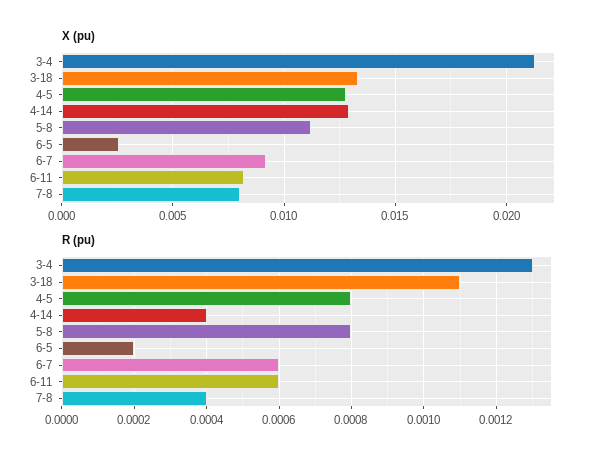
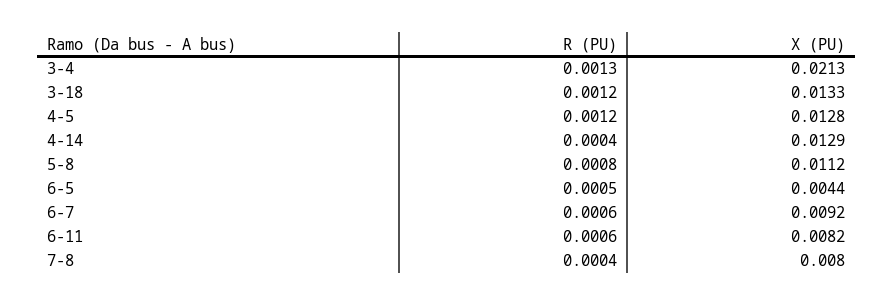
X (pu), 6-5: 0.0025 -> 0.0044
R (pu), 3-18: 0.0011 -> 0.0012
R (pu), 4-5: 0.0008 -> 0.0012
R (pu), 6-5: 0.0002 -> 0.0005

